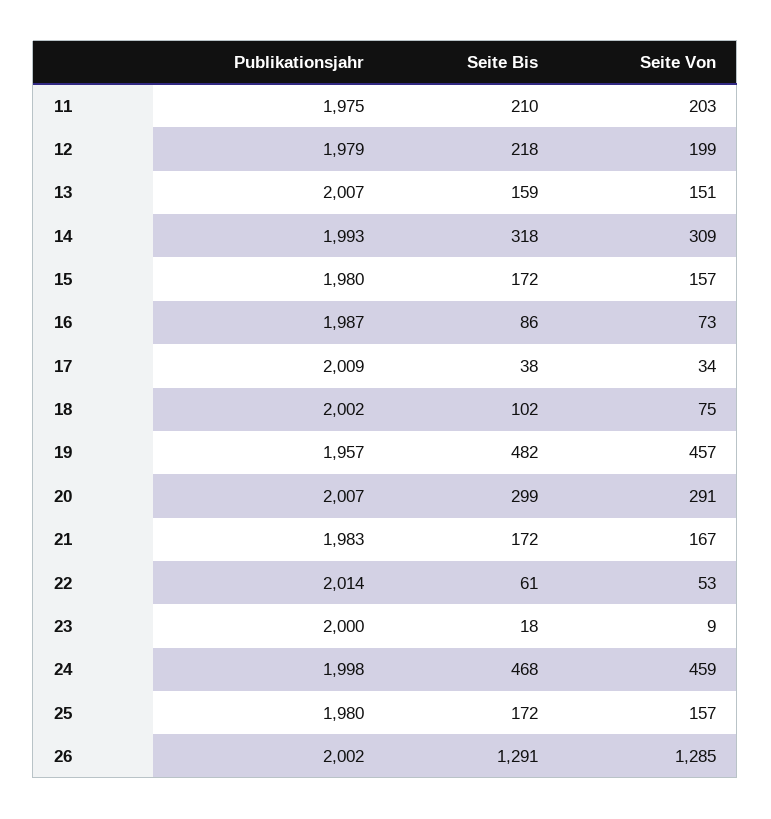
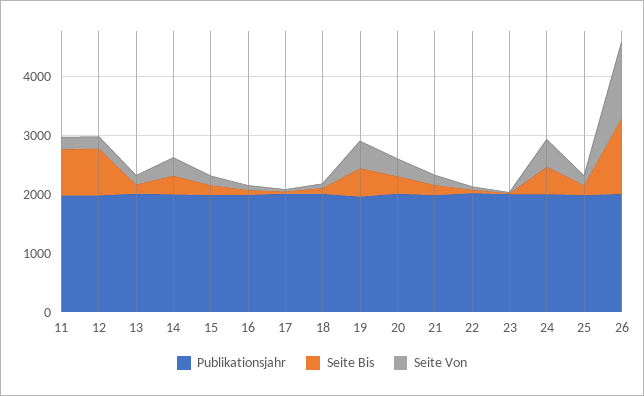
Seite Bis, 11: 210 -> 800
Seite Bis, 12: 218 -> 800

